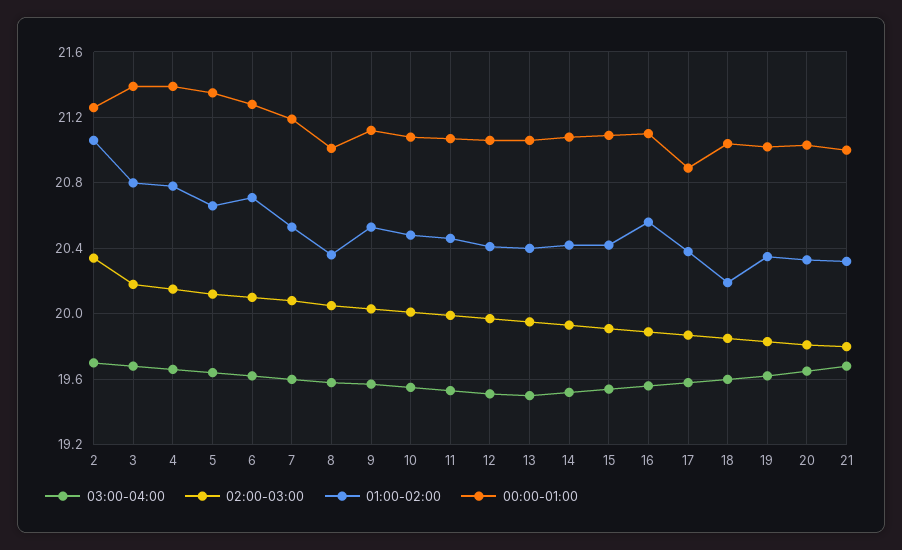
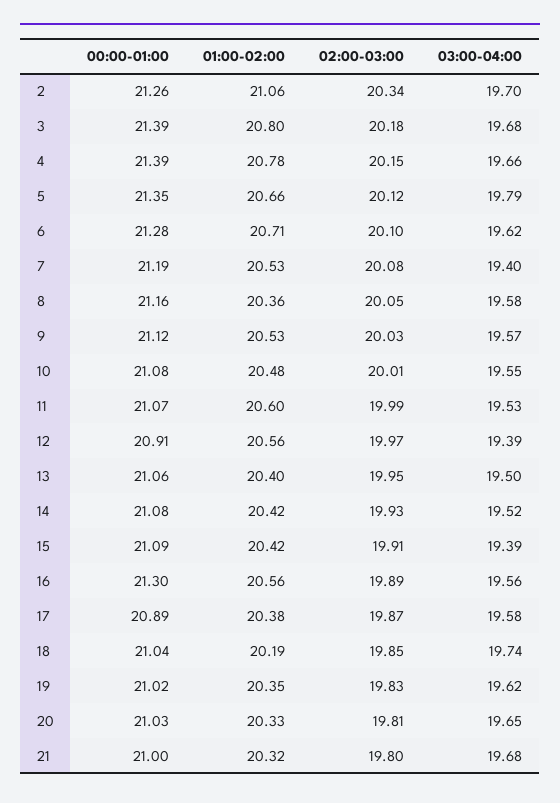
03:00-04:00, 5: 19.65 -> 19.79
03:00-04:00, 7: 19.6 -> 19.4
00:00-01:00, 8: 21 -> 21.16
01:00-02:00, 11: 20.45 -> 20.6
03:00-04:00, 12: 19.5 -> 19.39
01:00-02:00, 12: 20.4 -> 20.56
00:00-01:00, 12: 21.05 -> 20.91
03:00-04:00, 15: 19.55 -> 19.39
00:00-01:00, 16: 21.1 -> 21.3
03:00-04:00, 18: 19.6 -> 19.74

